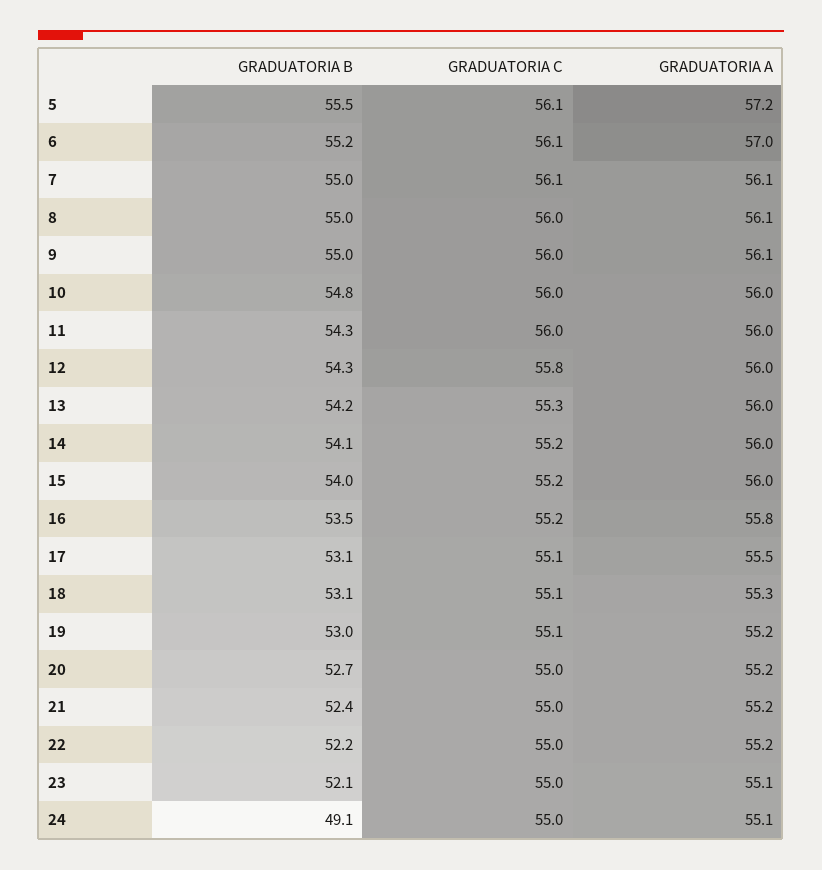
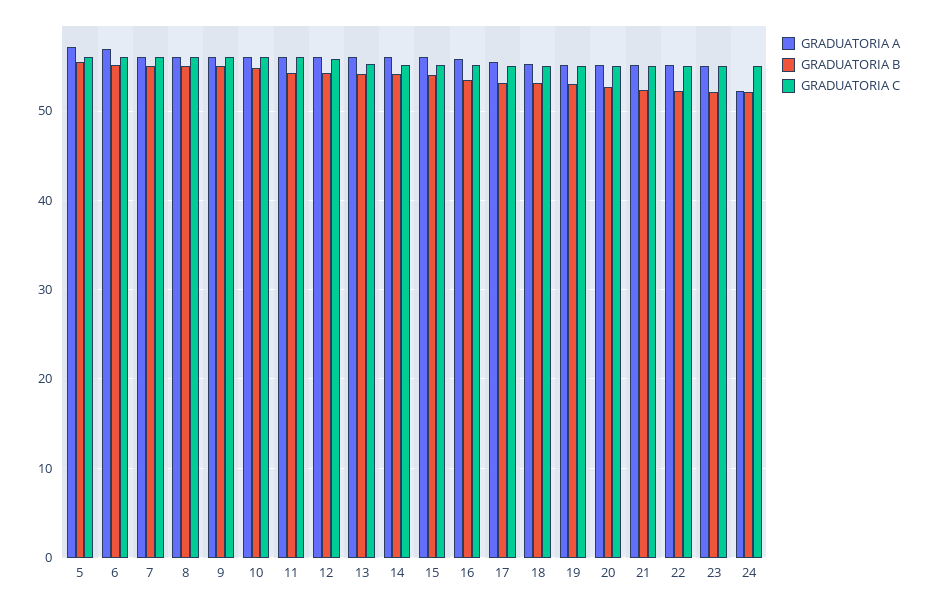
GRADUATORIA B, 24: 49.1 -> 52
GRADUATORIA A, 24: 55.1 -> 52

